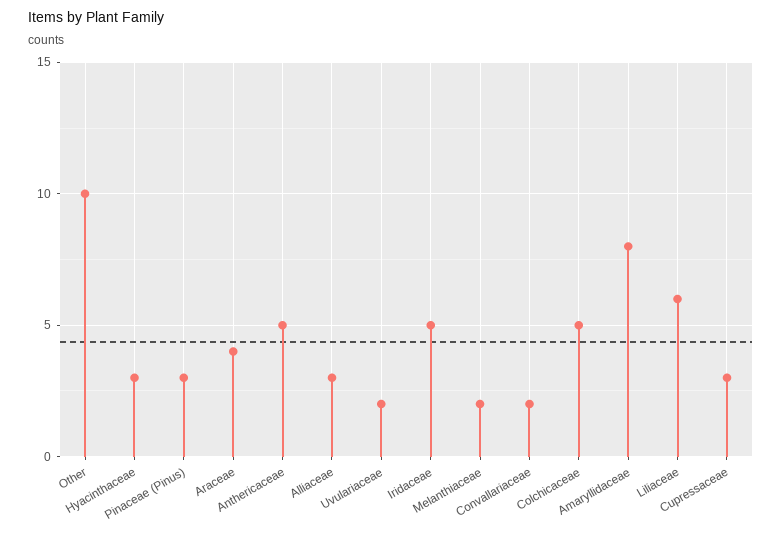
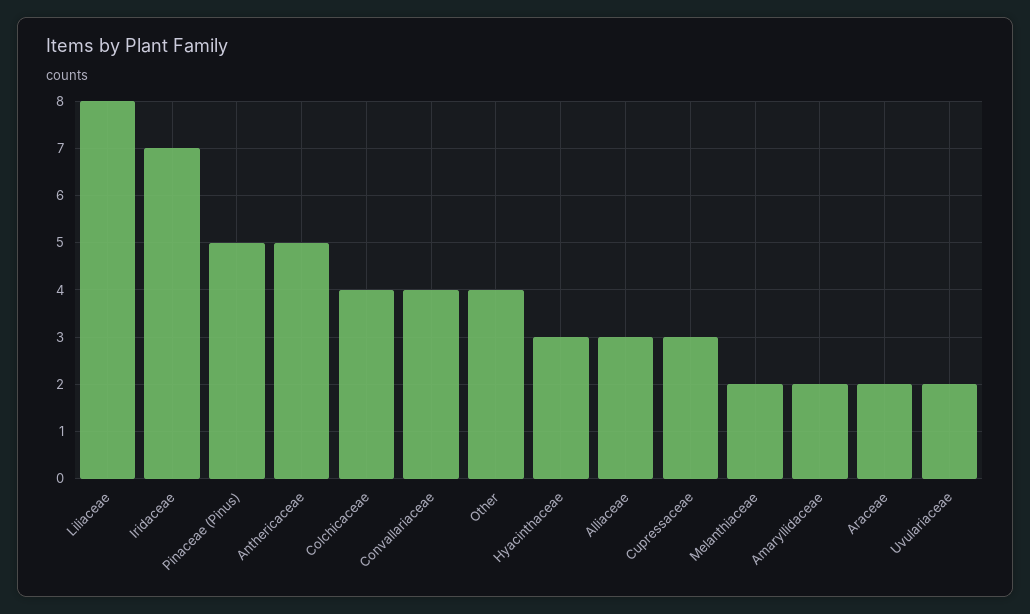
Other: 10 -> 4
Pinaceae (Pinus): 3 -> 5
Araceae: 4 -> 2
Iridaceae: 5 -> 7
Convallariaceae: 2 -> 4
Colchicaceae: 5 -> 4
Amaryllidaceae: 8 -> 2
Liliaceae: 6 -> 8

